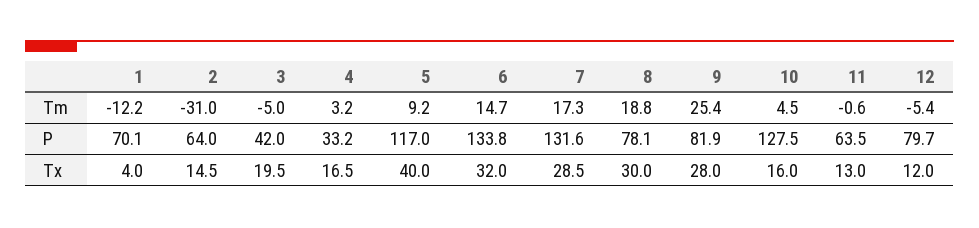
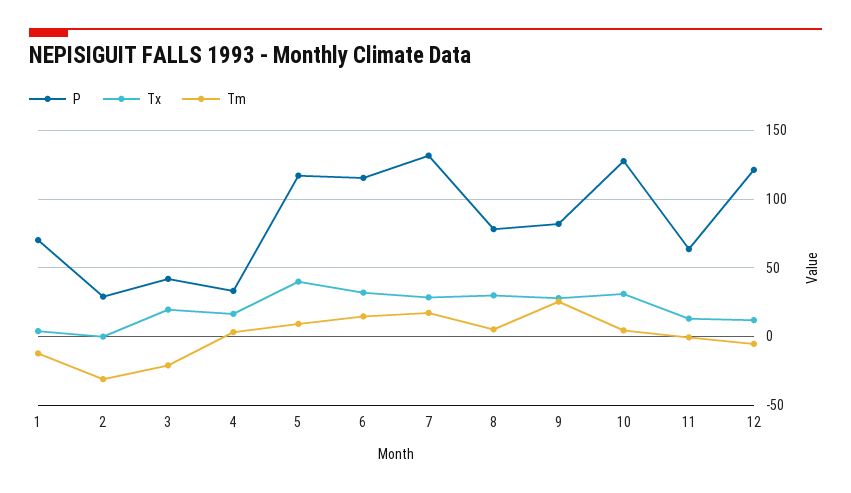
Tm, 3: -5 -> -20
Tm, 8: 18.8 -> 5
P, 2: 64 -> 30
P, 6: 133.8 -> 115
P, 12: 79.7 -> 120
Tx, 2: 14.5 -> 0
Tx, 10: 16 -> 30

